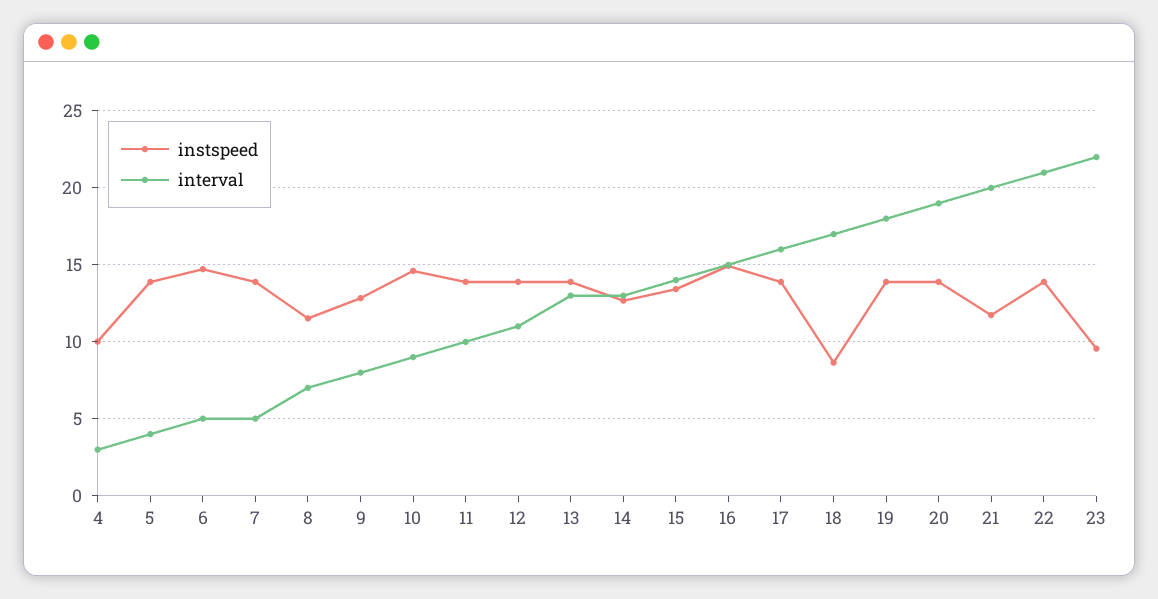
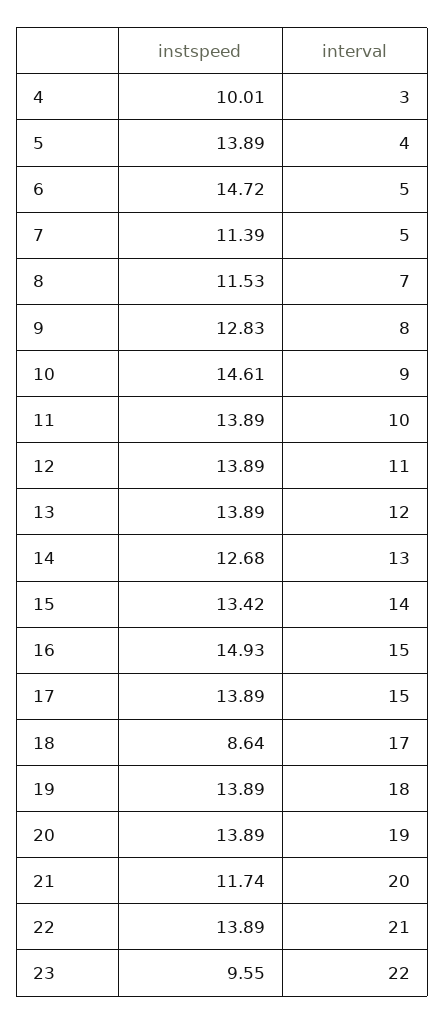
instspeed, 7: 14 -> 11.39
interval, 13: 13 -> 12
interval, 17: 16 -> 15

